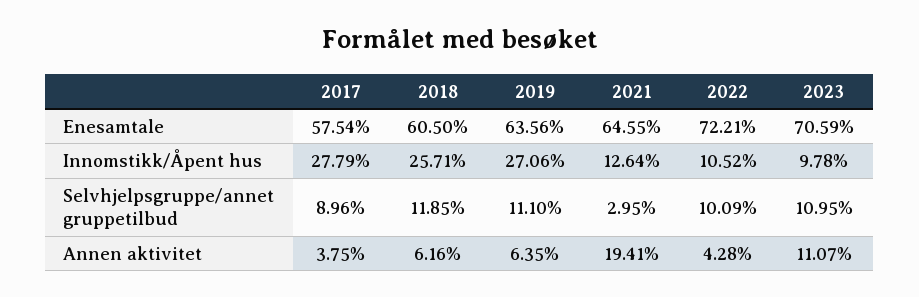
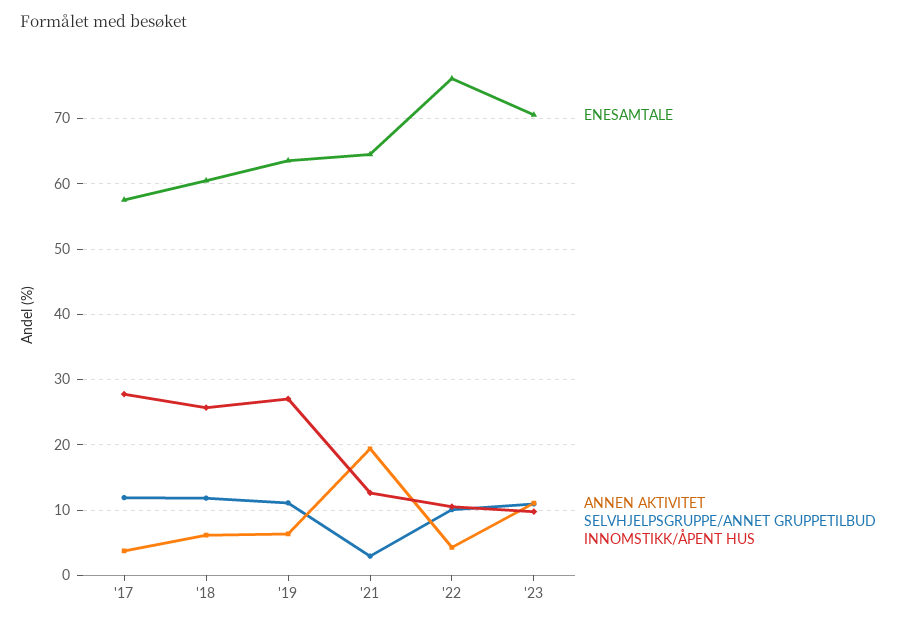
Enesamtale, 2022: 72.21 -> 76
Selvhjelpsgruppe/annet gruppetilbud, 2017: 8.96 -> 12

